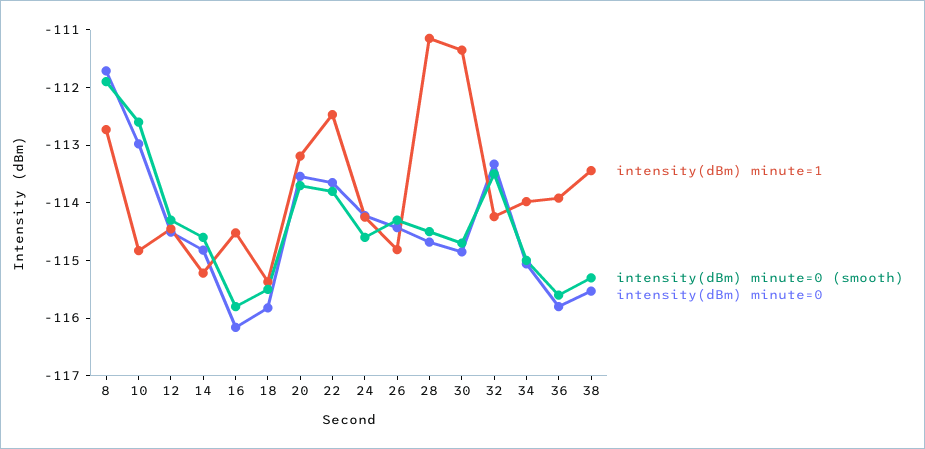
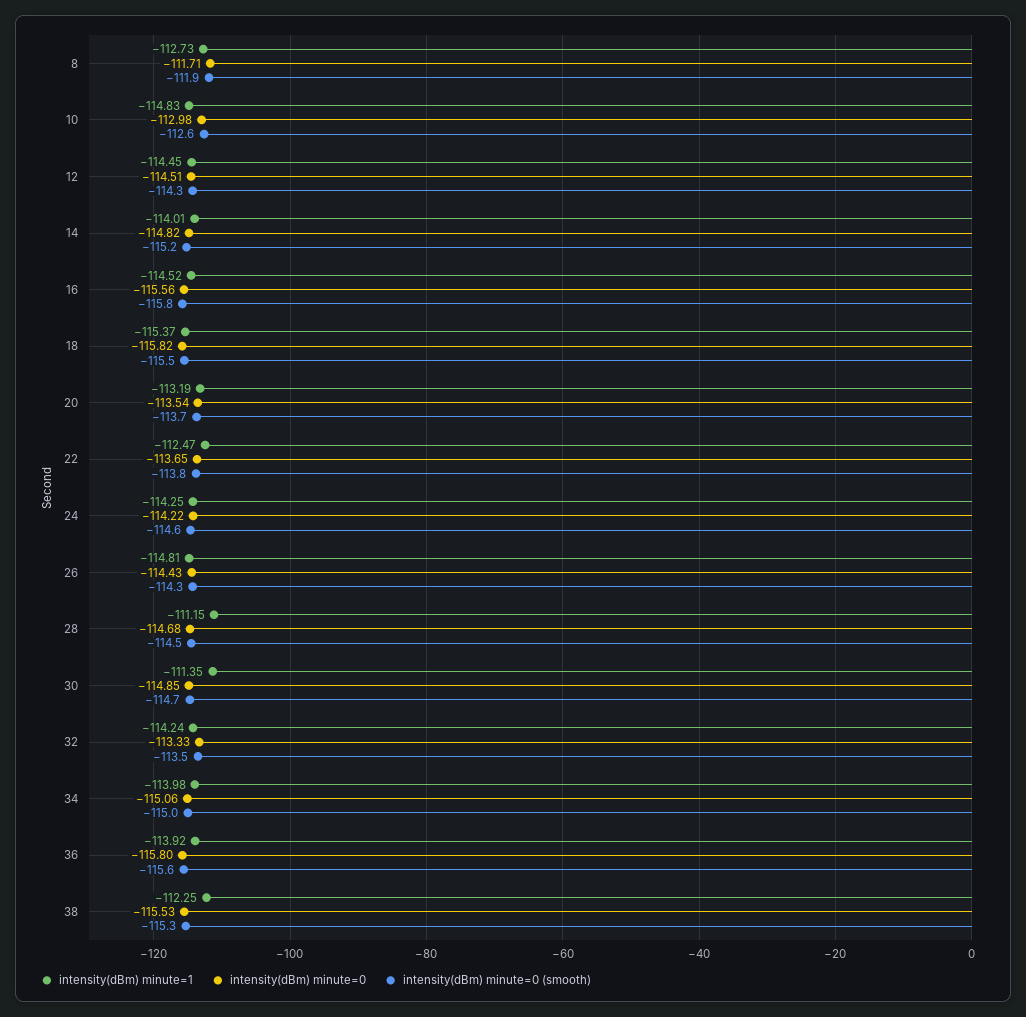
intensity(dBm) minute=1, 14: -115.2 -> -114.01
intensity(dBm) minute=0 (smooth), 14: -114.6 -> -115.2
intensity(dBm) minute=0, 16: -116.2 -> -115.56
intensity(dBm) minute=1, 38: -113.4 -> -112.25

